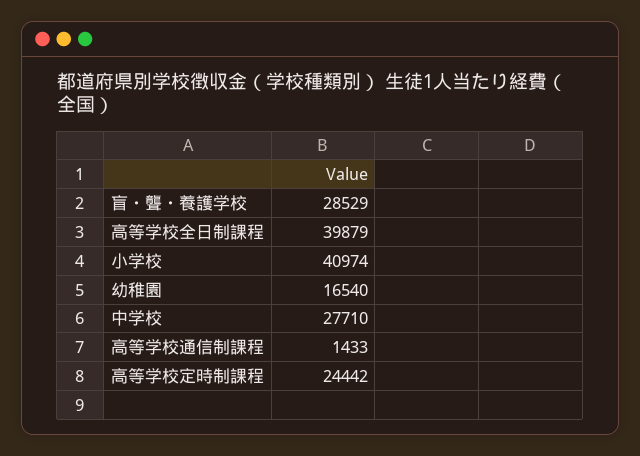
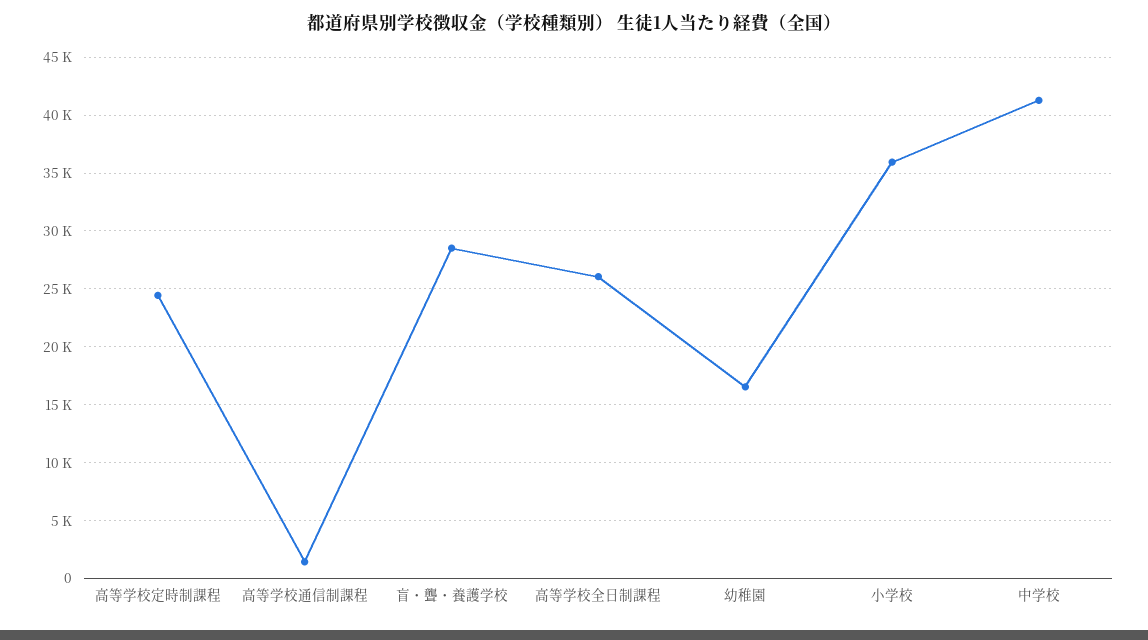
高等学校全日制課程: 39879 -> 26000
小学校: 40974 -> 36000
中学校: 27710 -> 41000

